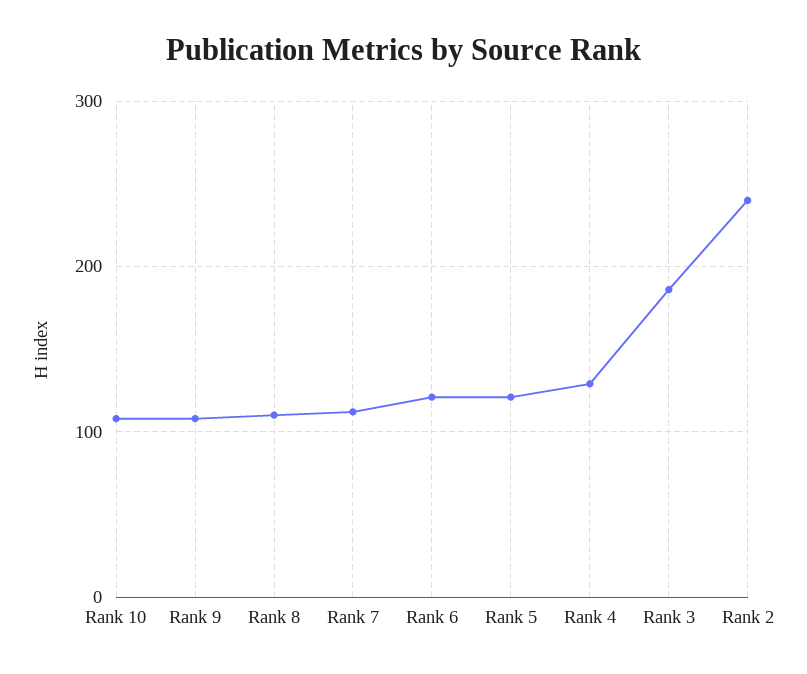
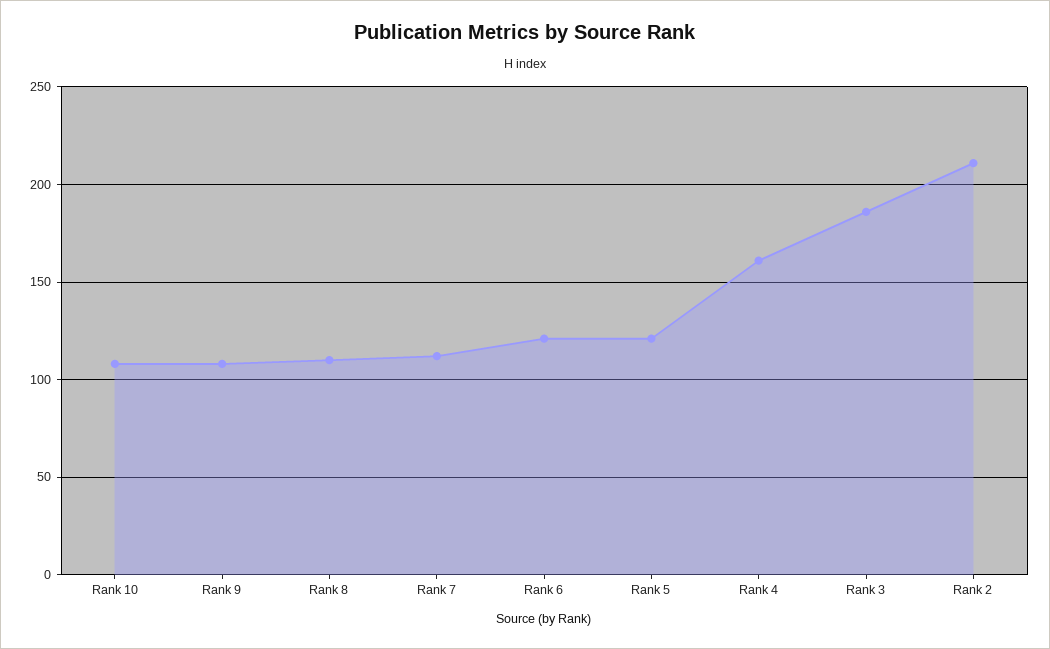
Rank 4: 130 -> 160
Rank 2: 240 -> 210

